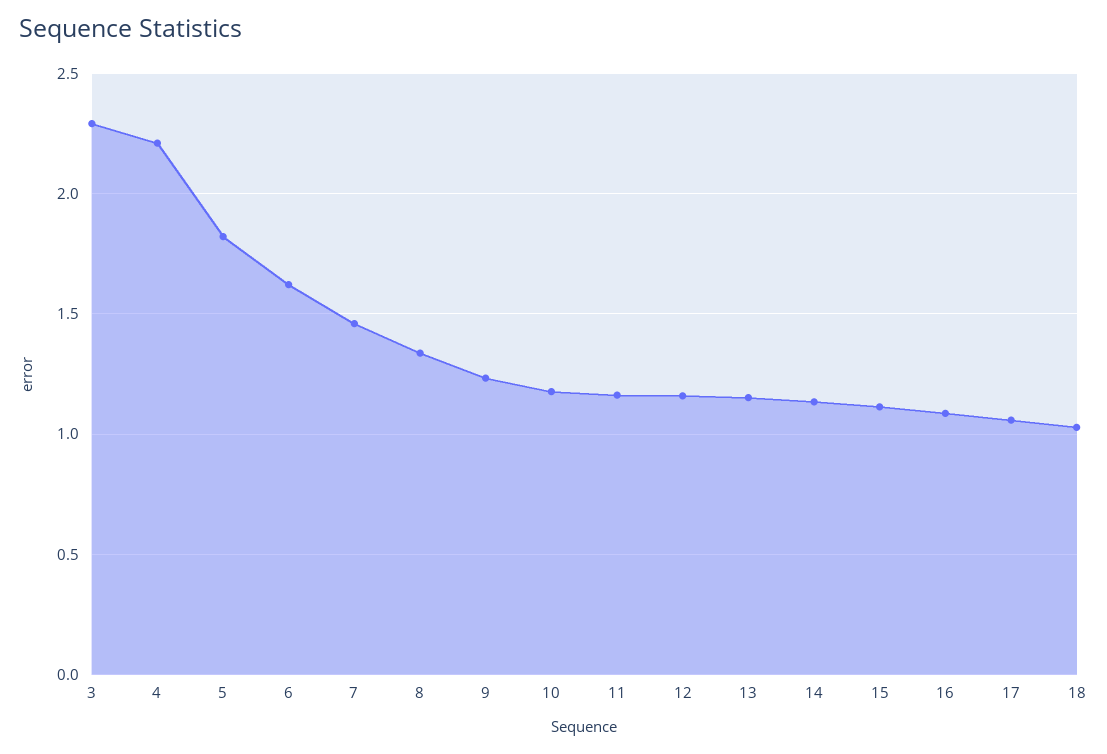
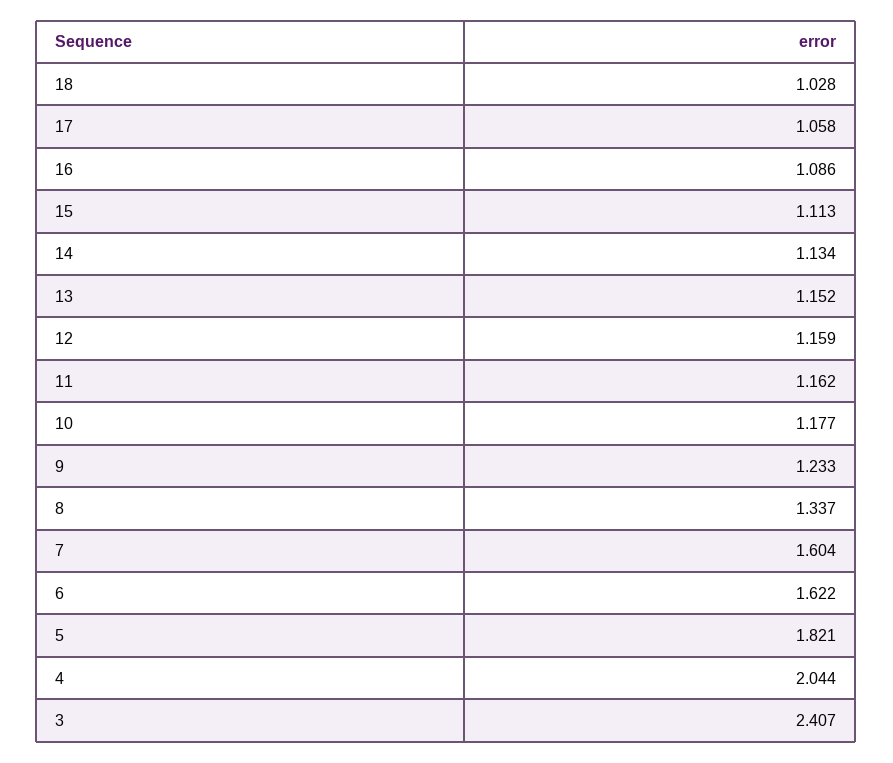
3: 2.3 -> 2.407
4: 2.2 -> 2.044
7: 1.45 -> 1.604

